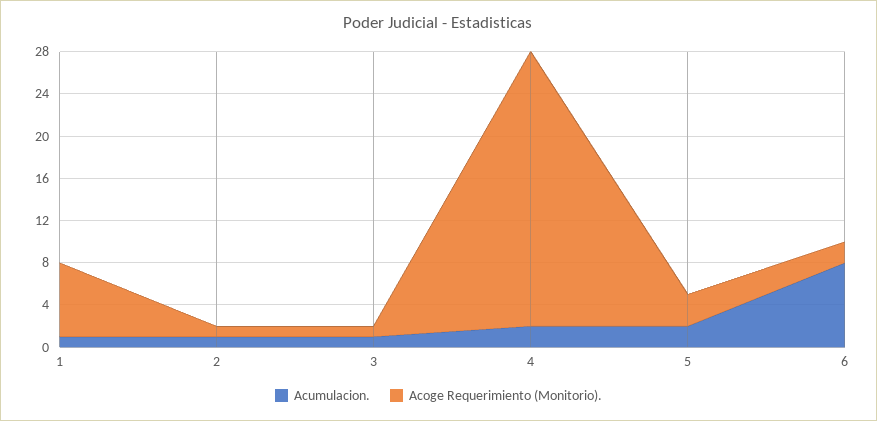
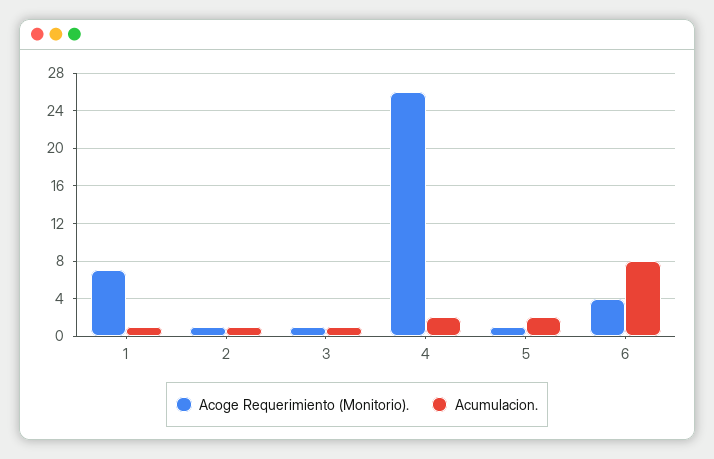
Acoge Requerimiento (Monitorio)., 5: 3 -> 1
Acoge Requerimiento (Monitorio)., 6: 2 -> 4

